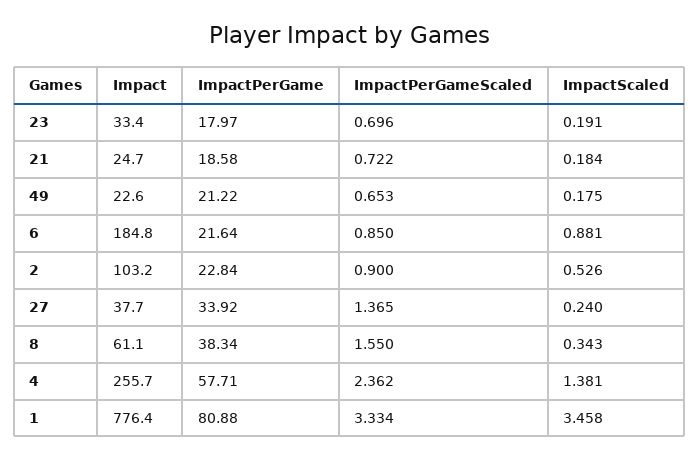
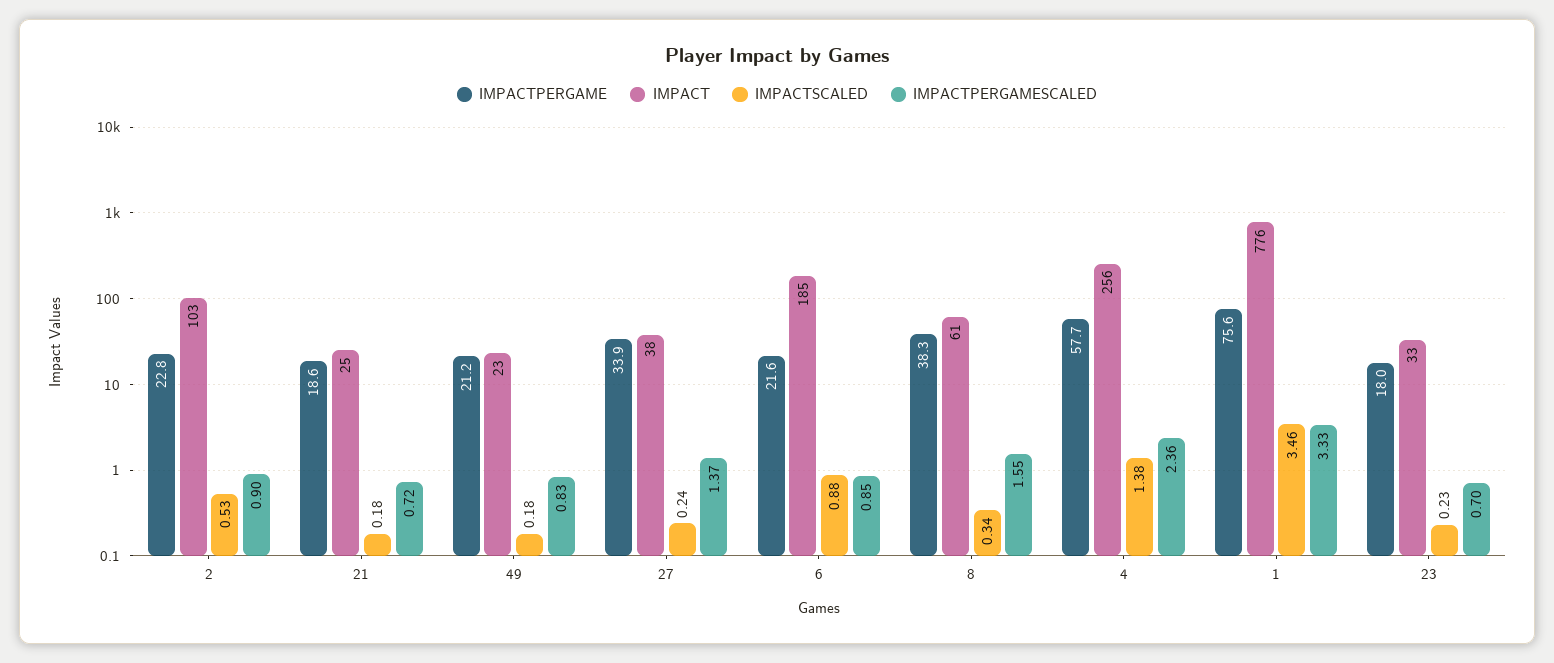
ImpactScaled, 23: 0.191 -> 0.23
ImpactPerGameScaled, 49: 0.653 -> 0.83
ImpactPerGame, 1: 80.88 -> 75.6

